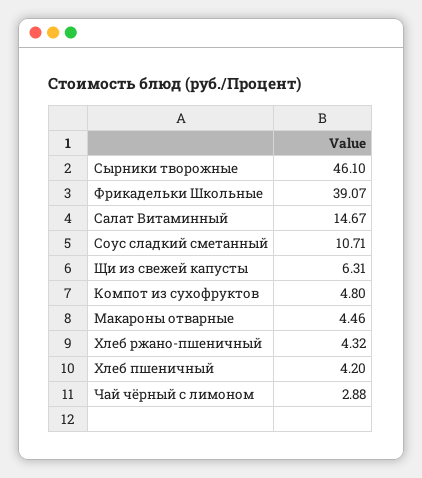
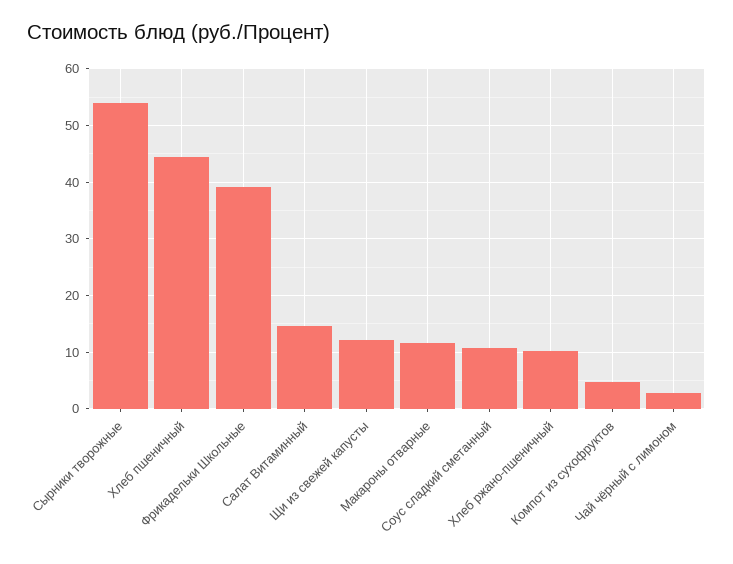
Сырники творожные: 46.1 -> 54
Щи из свежей капусты: 6.31 -> 12
Макароны отварные: 4.46 -> 12
Хлеб ржано-пшеничный: 4.32 -> 10
Хлеб пшеничный: 4.2 -> 44

